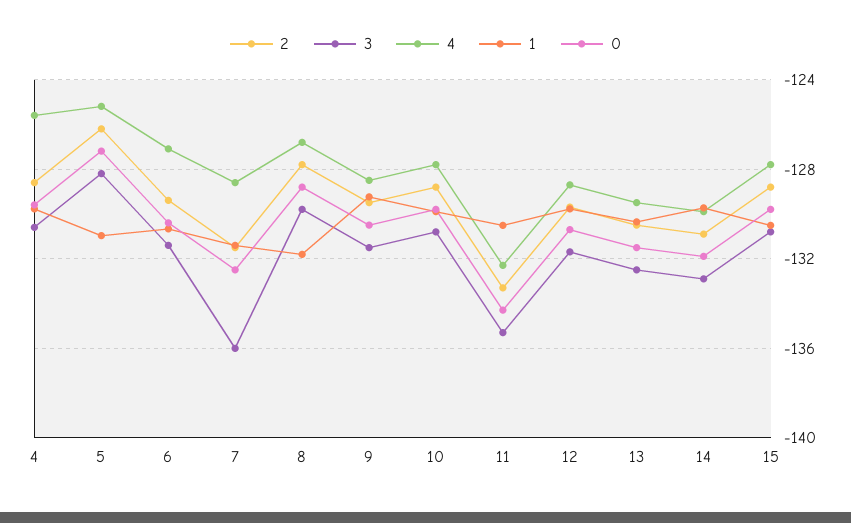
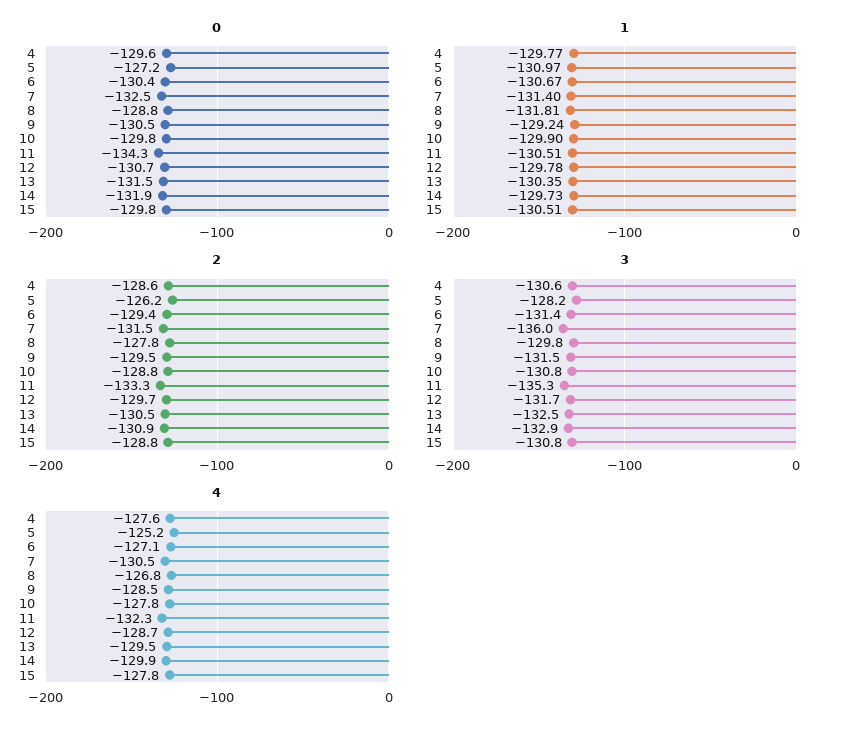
4, 4: -125.5 -> -127.6
4, 7: -128.5 -> -130.5

